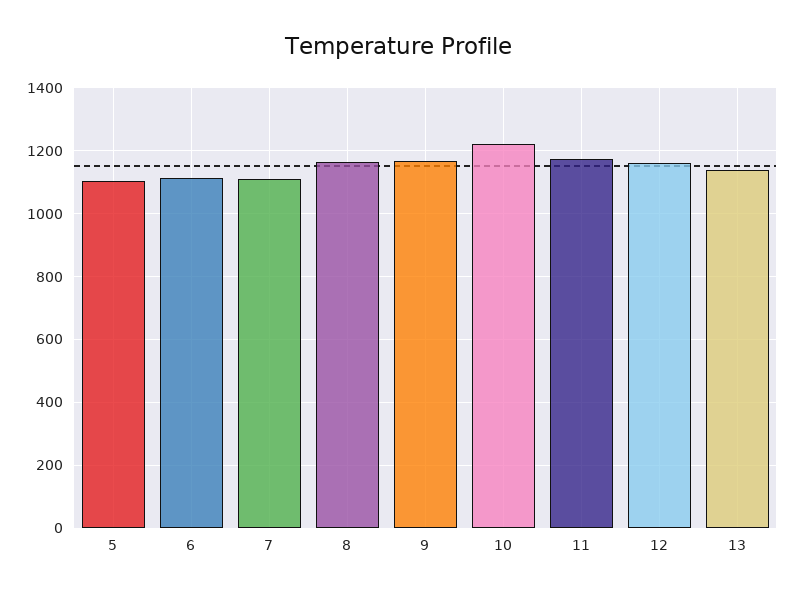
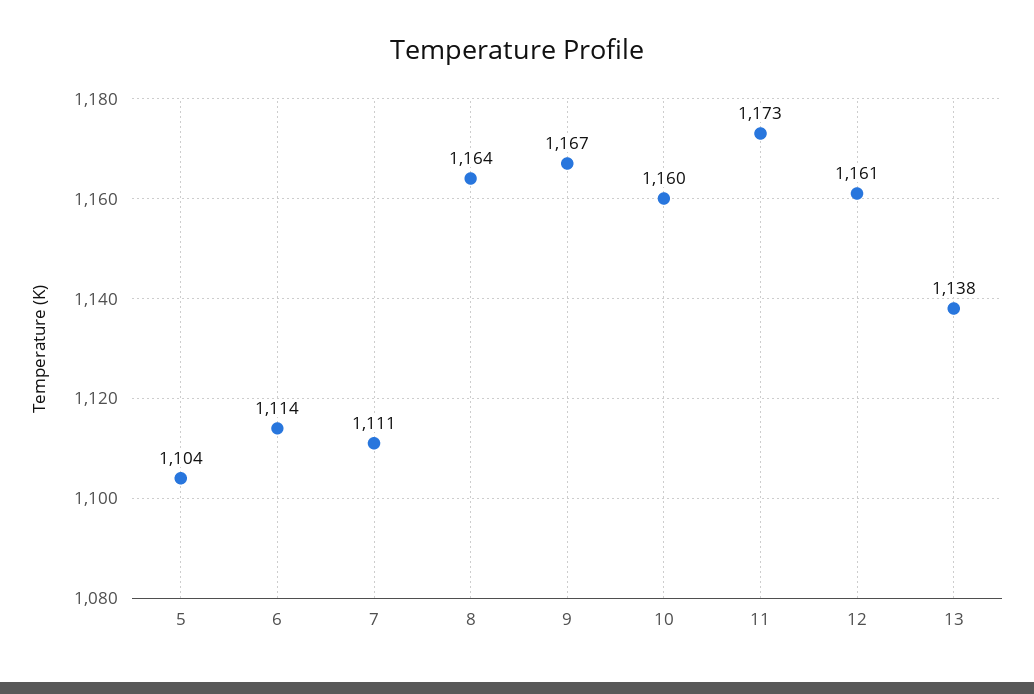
10: 1220 -> 1160

